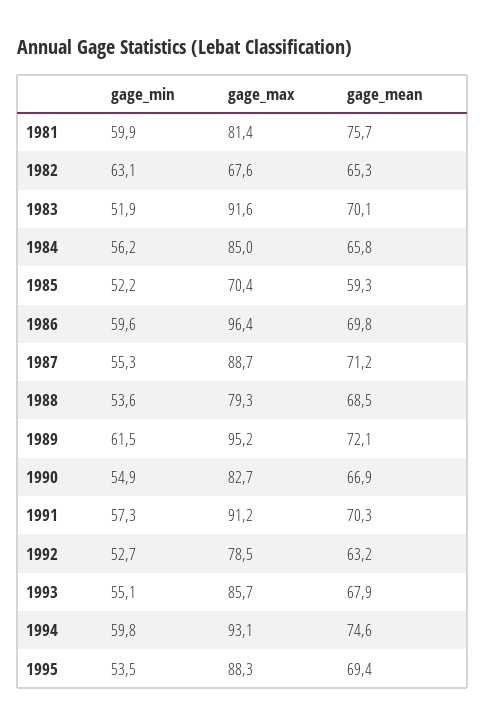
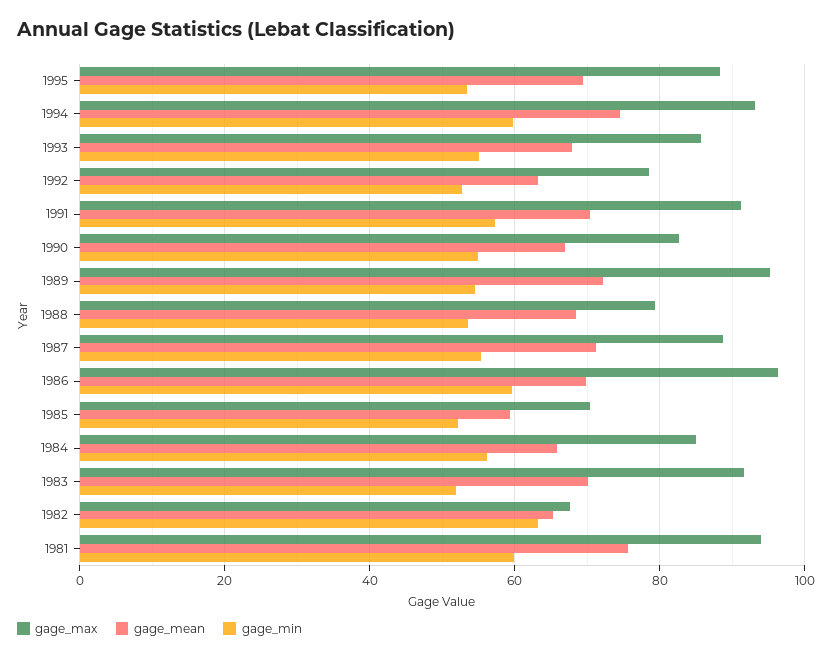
gage_max, 1981: 81.4 -> 94
gage_min, 1989: 61.5 -> 54

